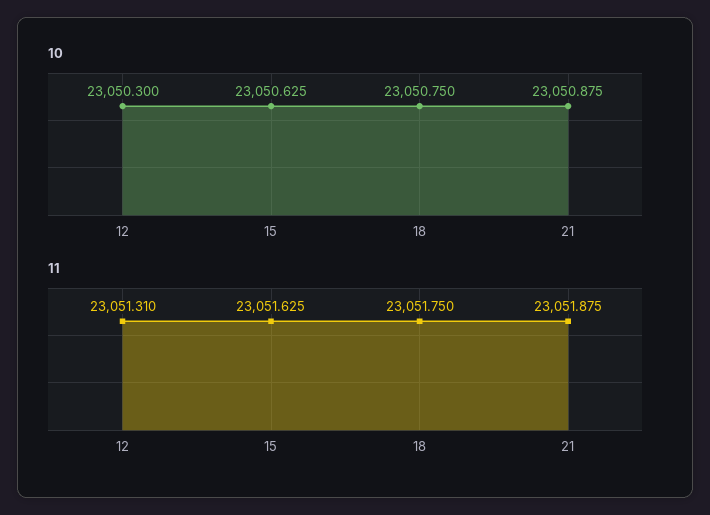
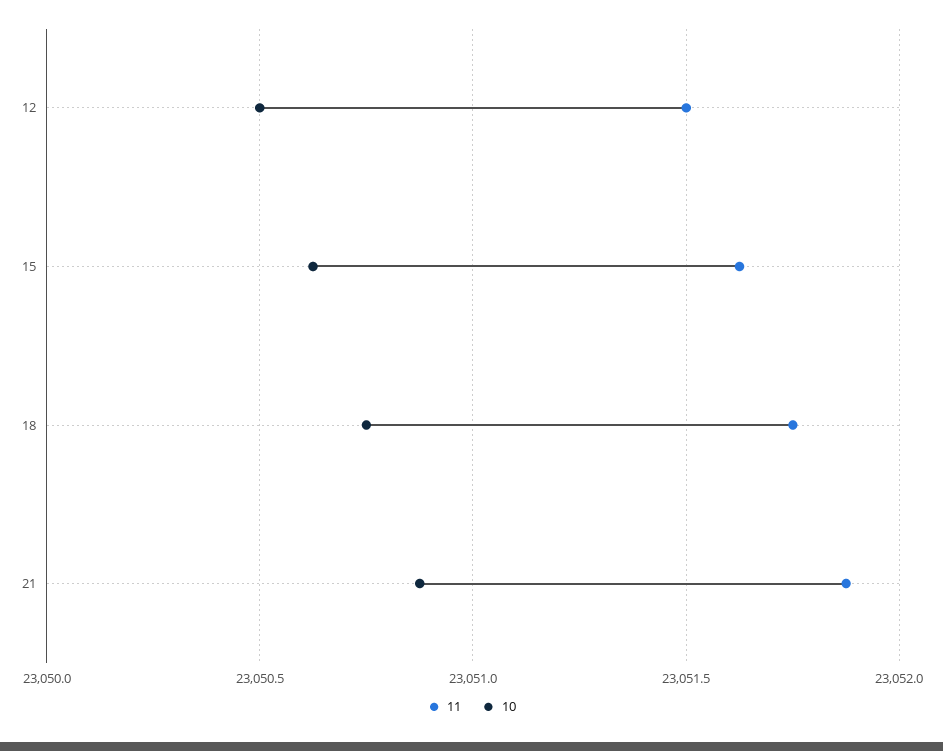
10, 12: 23050.3 -> 23050.5
11, 12: 23051.31 -> 23051.5

